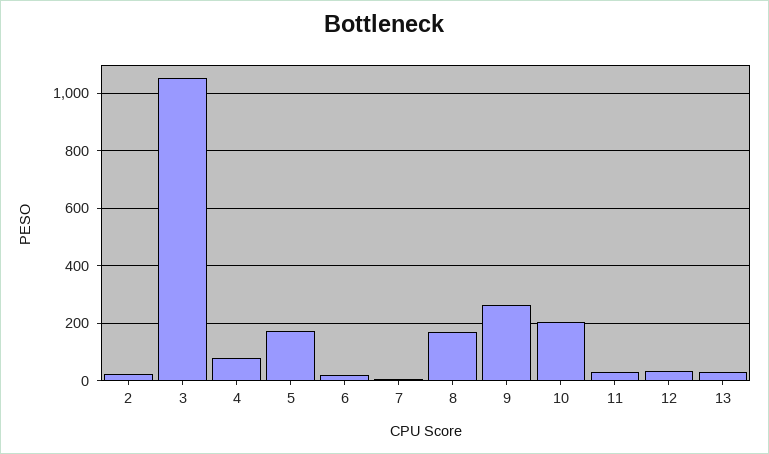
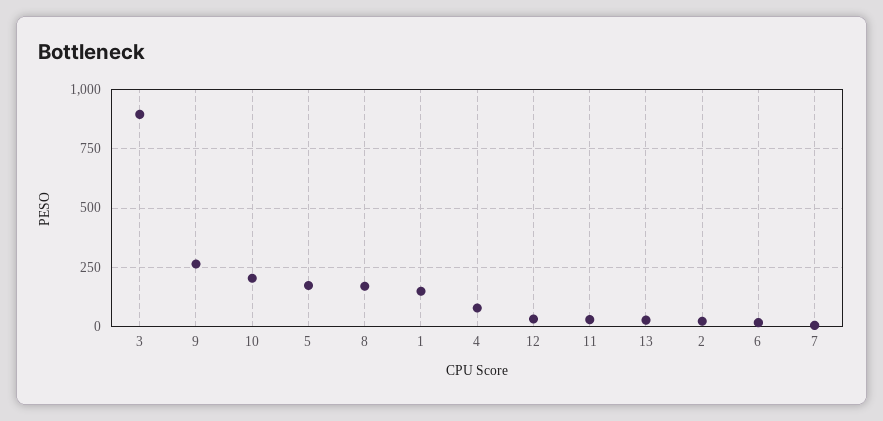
3: 1050 -> 900
1: none -> 150

